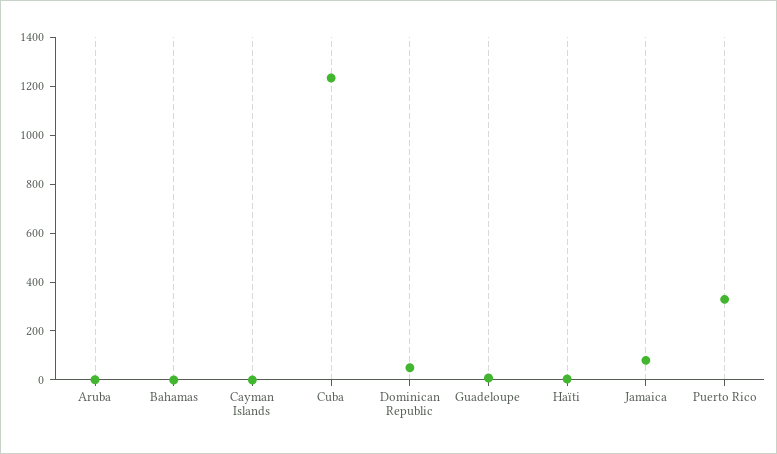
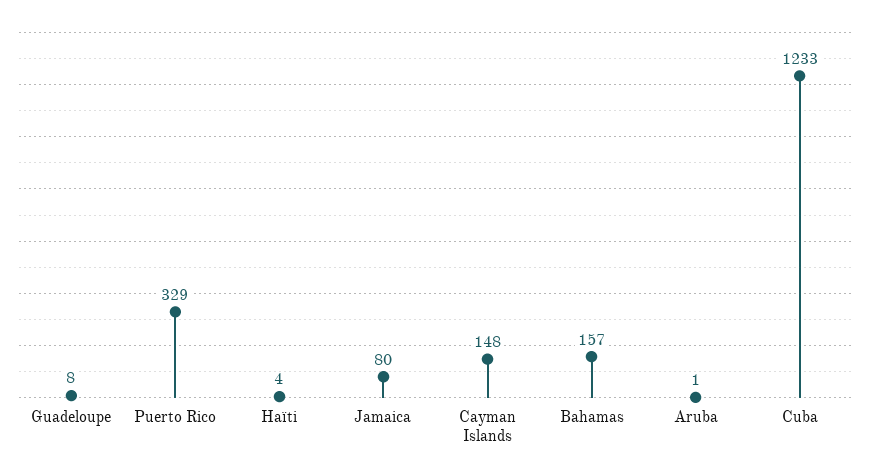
Bahamas: 0 -> 157
Cayman Islands: 0 -> 148
Dominican Republic: 50 -> none

